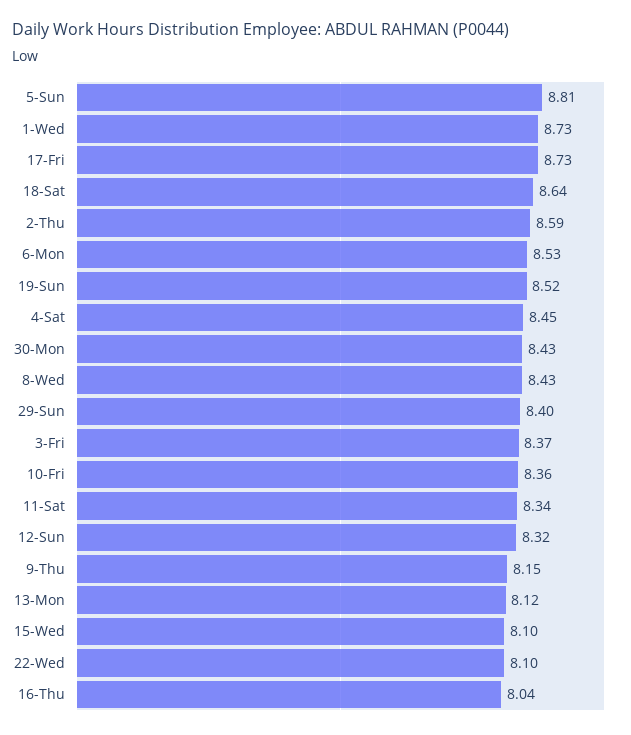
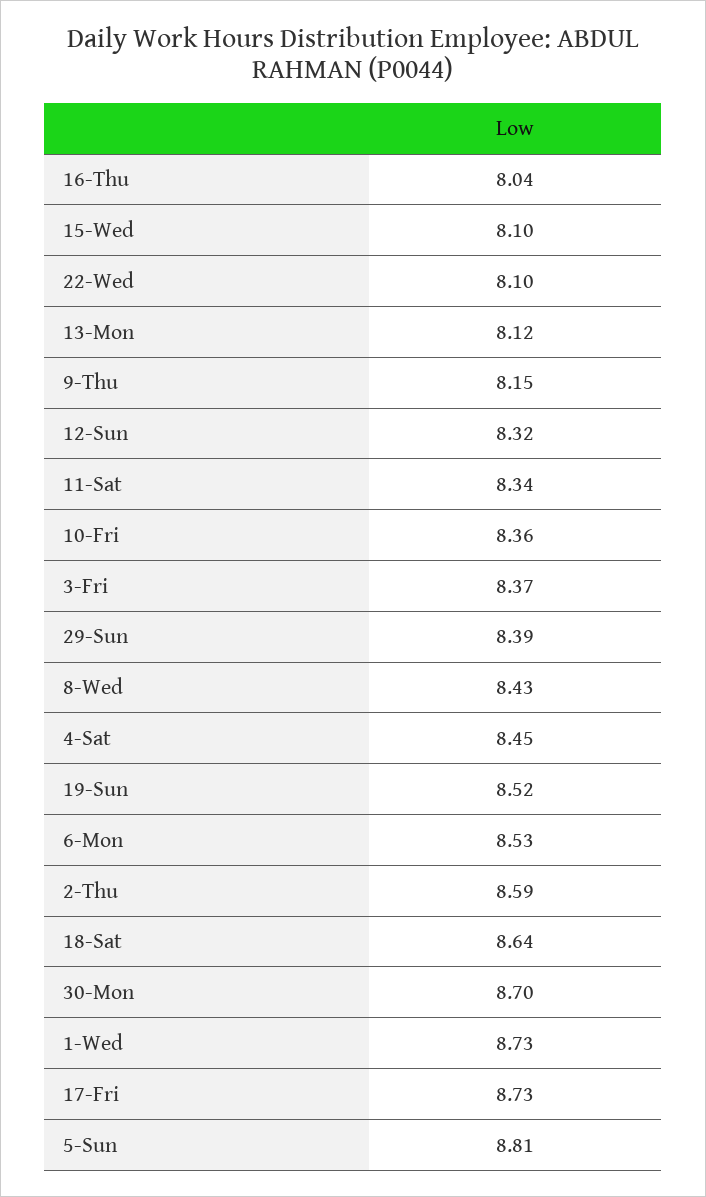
30-Mon: 8.43 -> 8.7
29-Sun: 8.4 -> 8.39

